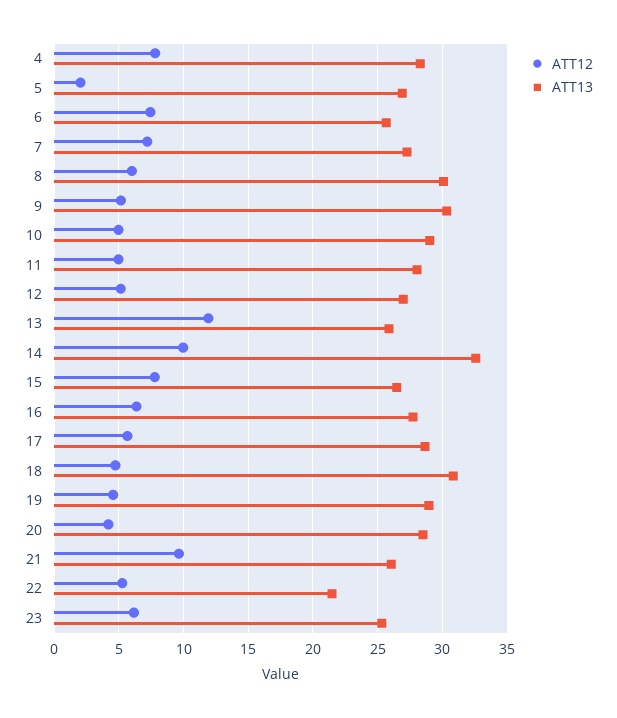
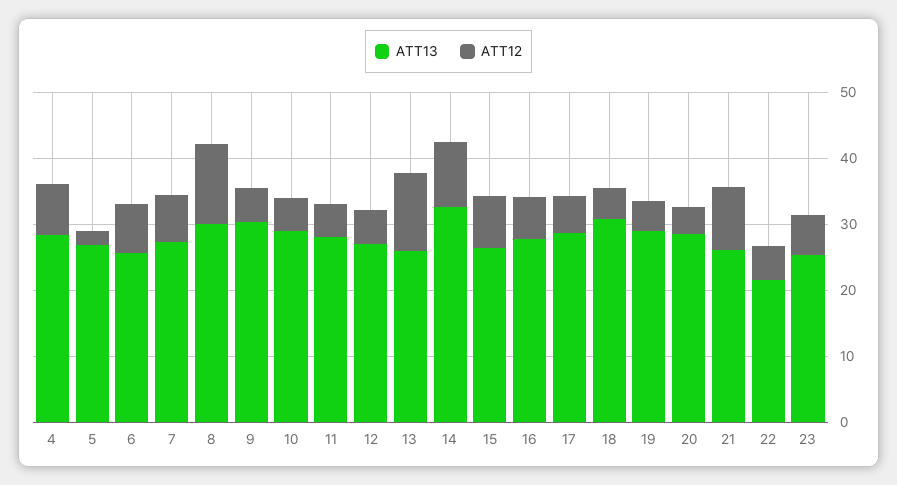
ATT12, 8: 6 -> 12

